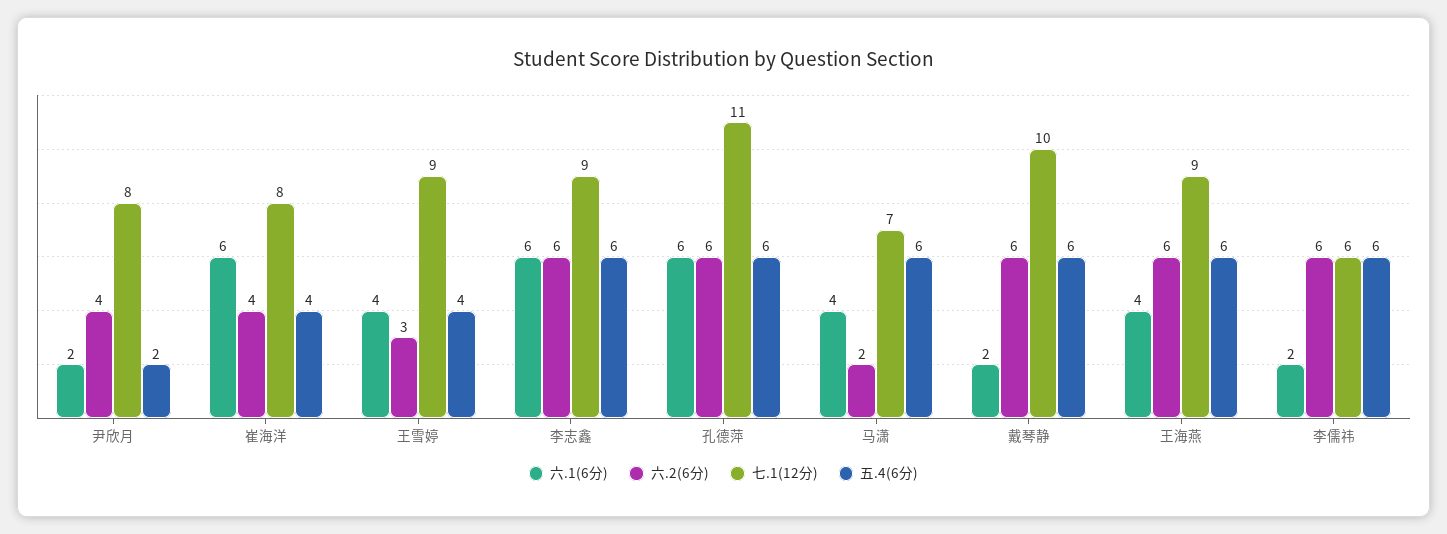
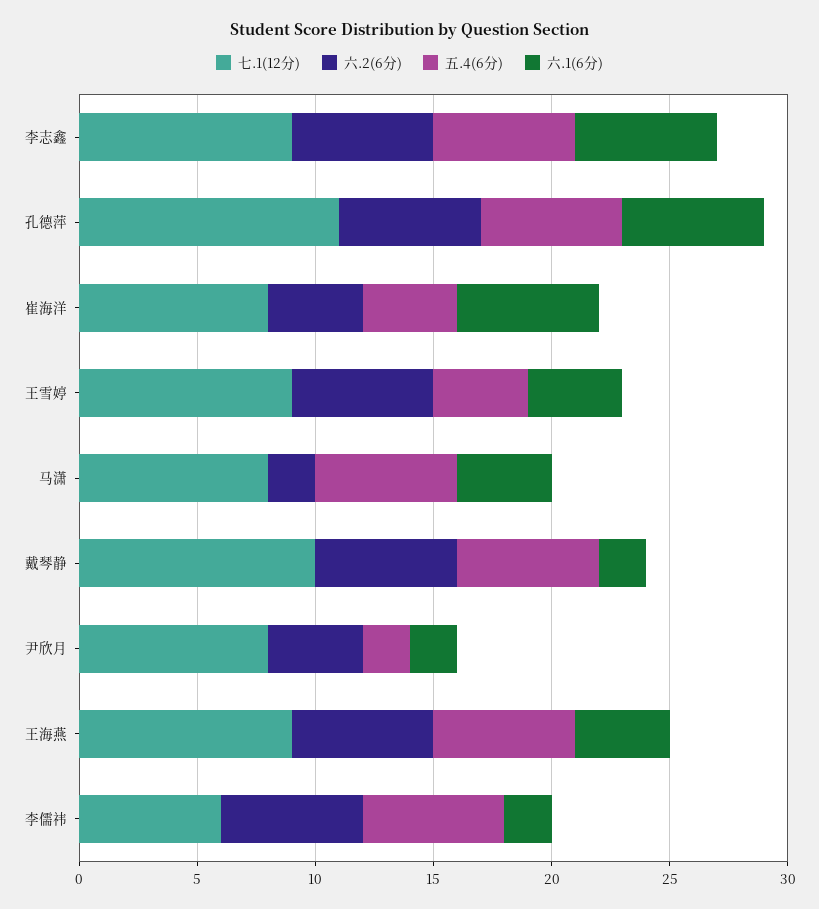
六.2(6分), 王雪婷: 3 -> 6
七.1(12分), 马潇: 7 -> 8

